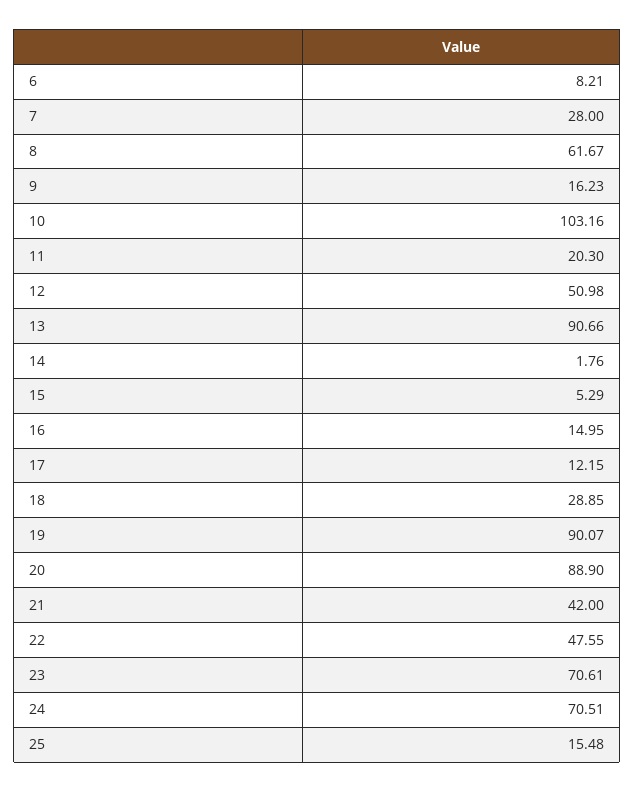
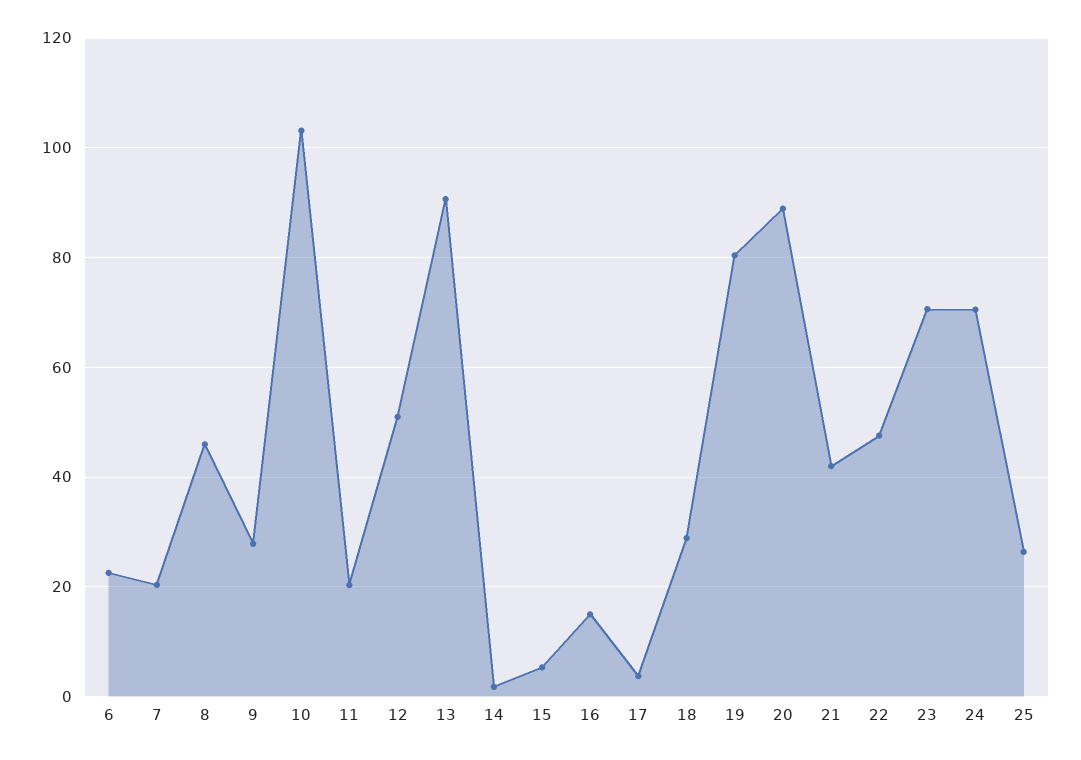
6: 8.21 -> 22
7: 28 -> 20
8: 61.67 -> 46
9: 16.23 -> 28
17: 12.15 -> 4
19: 90.07 -> 80
25: 15.48 -> 26

